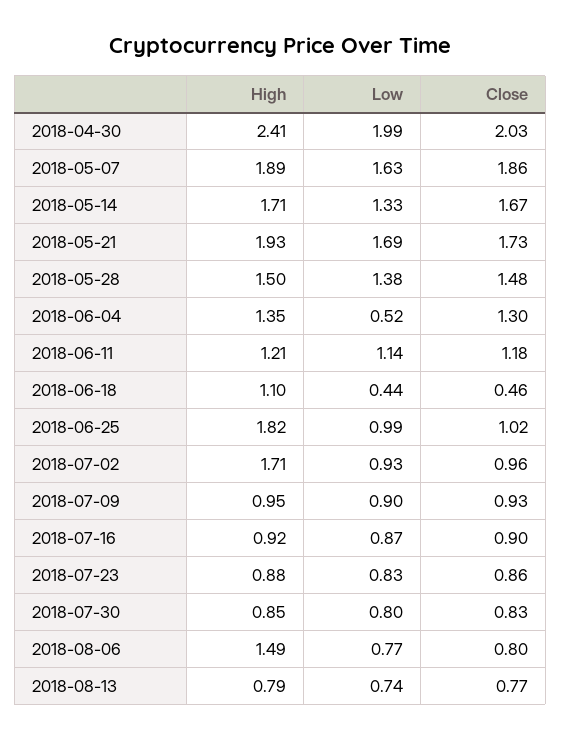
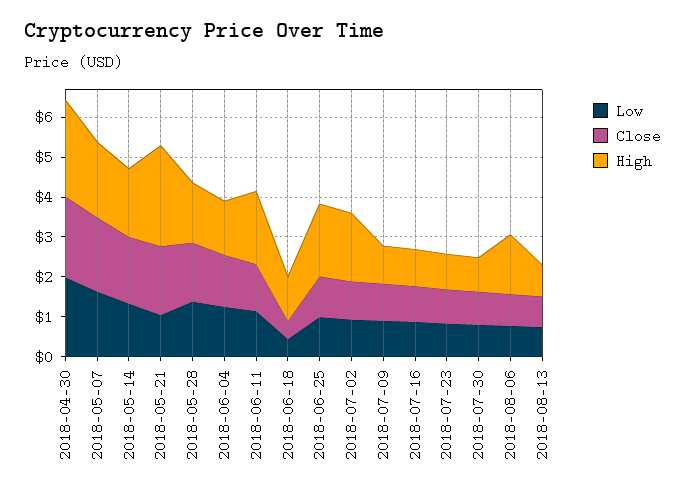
High, 2018-05-21: 1.93 -> 2.5
Low, 2018-05-21: 1.69 -> 1
Low, 2018-06-04: 0.52 -> 1.25
High, 2018-06-11: 1.21 -> 1.75

